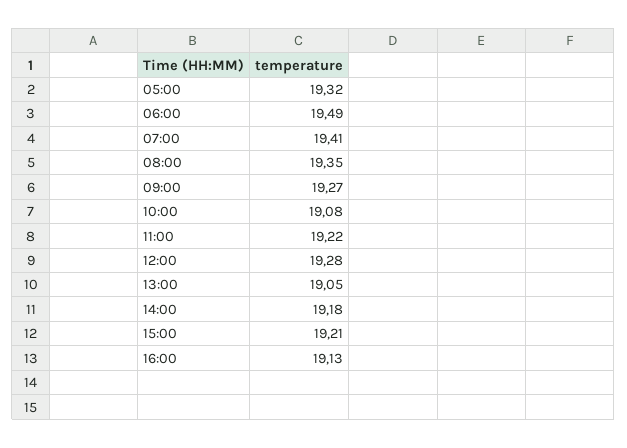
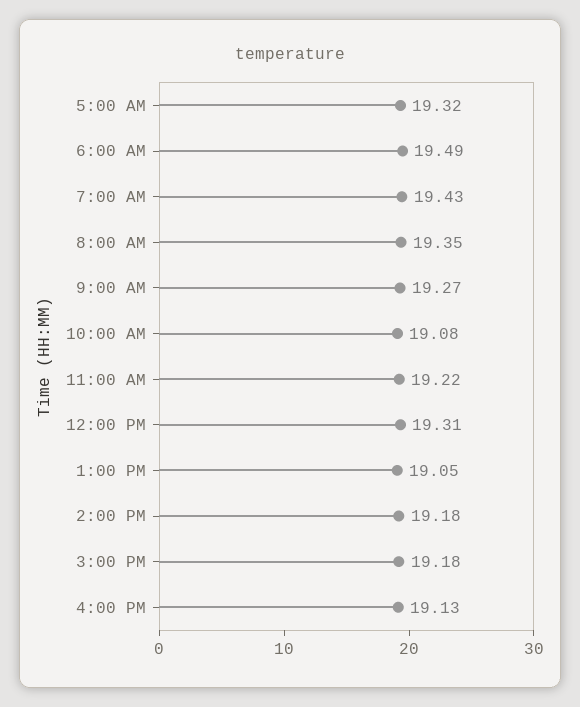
07:00: 19.41 -> 19.43
12:00: 19.28 -> 19.31
15:00: 19.21 -> 19.18

